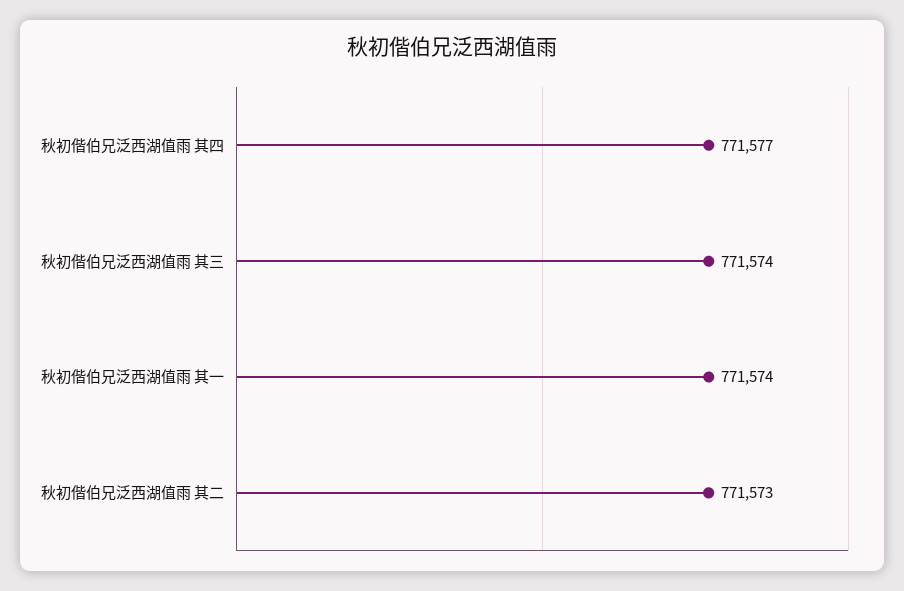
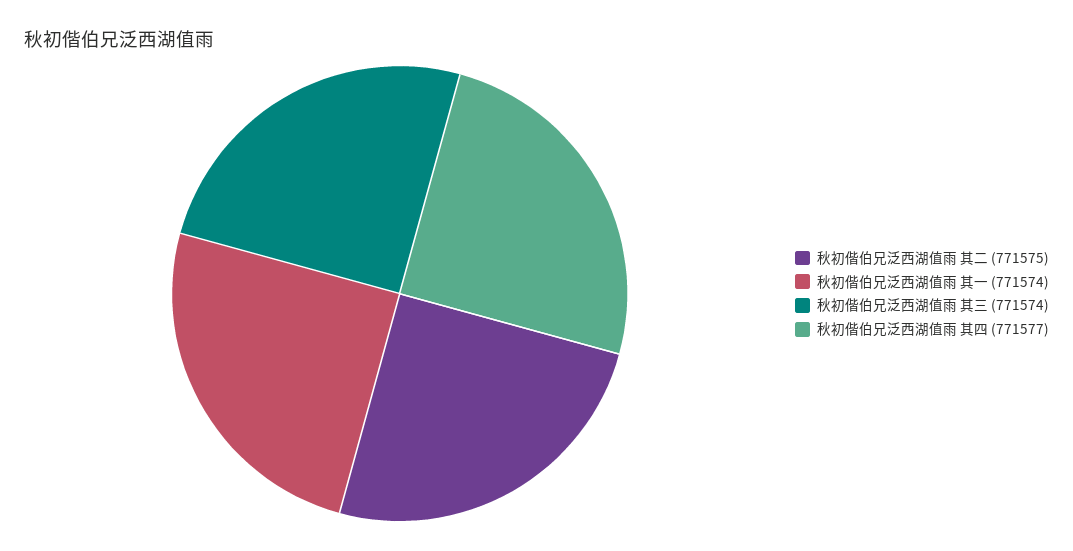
秋初偕伯兄泛西湖值雨 其二: 771573 -> 771575

